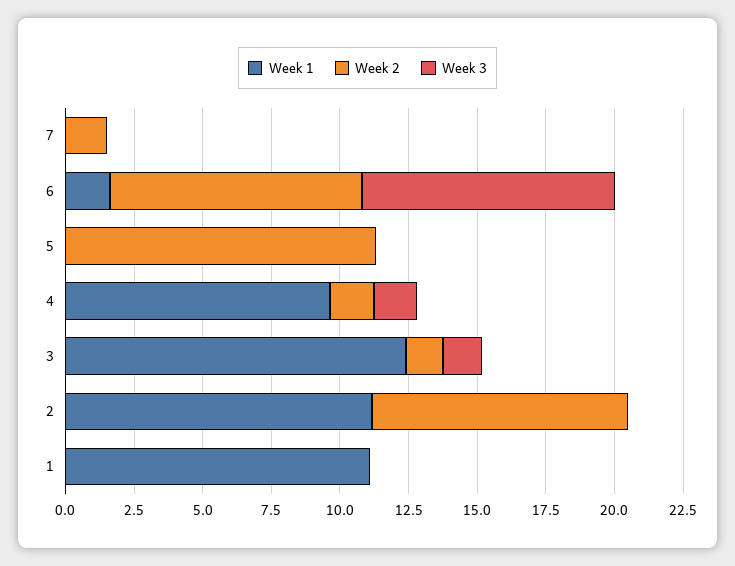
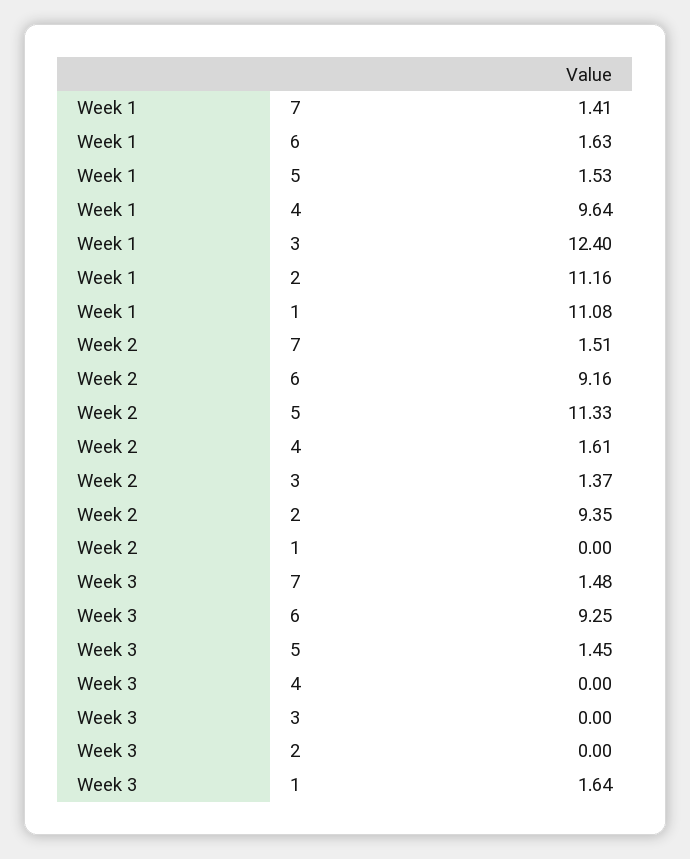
Week 1, 7: 0 -> 1.41
Week 3, 7: 0 -> 1.48
Week 1, 5: 0 -> 1.53
Week 3, 5: 0 -> 1.45
Week 3, 4: 1.5 -> 0
Week 3, 3: 1.5 -> 0
Week 3, 1: 0 -> 1.64

